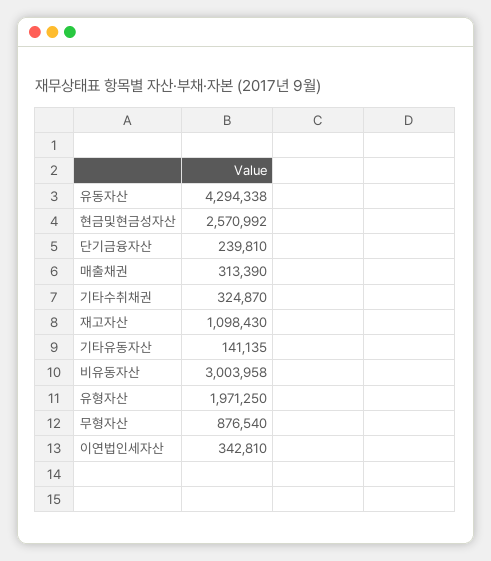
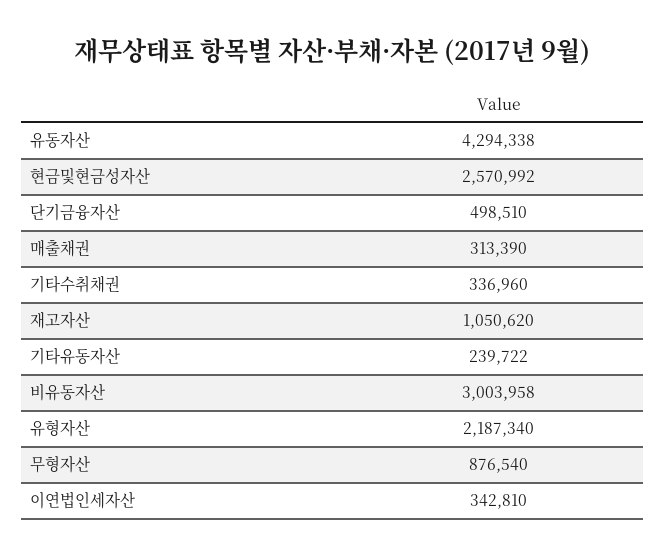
단기금융자산: 239810 -> 498510
기타수취채권: 324870 -> 336960
재고자산: 1098430 -> 1050620
기타유동자산: 141135 -> 239722
유형자산: 1971250 -> 2187340

